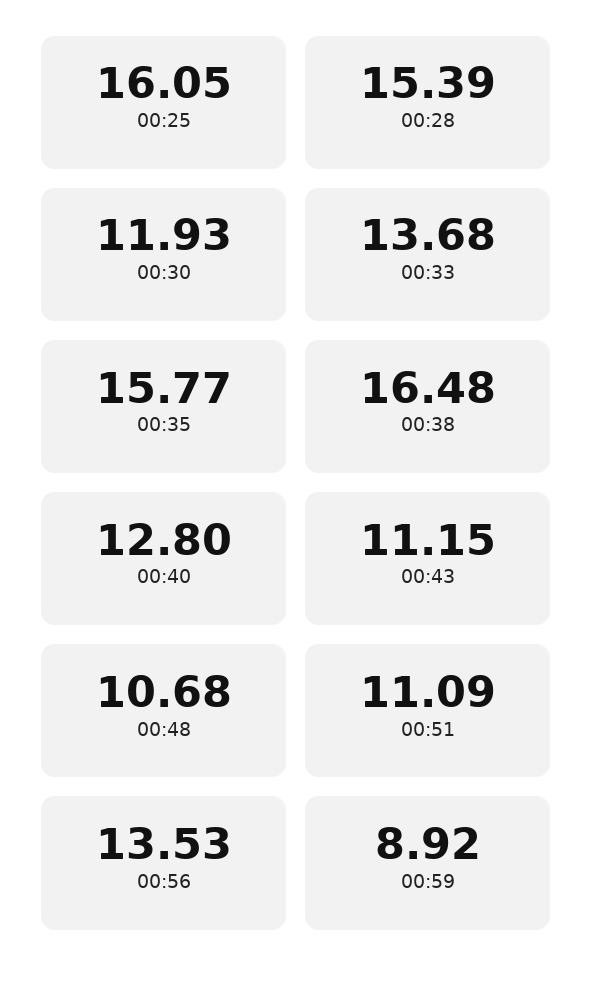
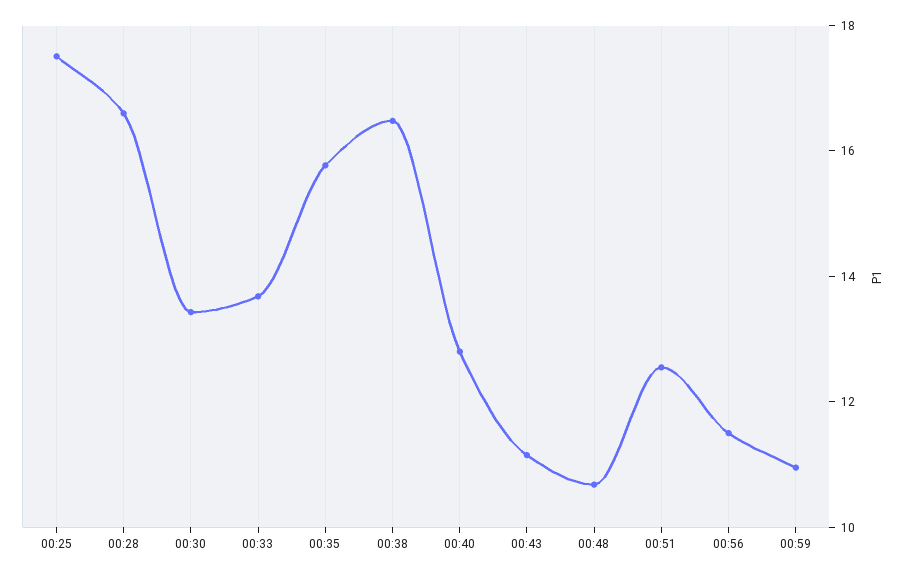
00:25: 16.05 -> 17.5
00:28: 15.39 -> 16.5
00:30: 11.93 -> 13.5
00:51: 11.09 -> 12.5
00:56: 13.53 -> 11.5
00:59: 8.92 -> 11

